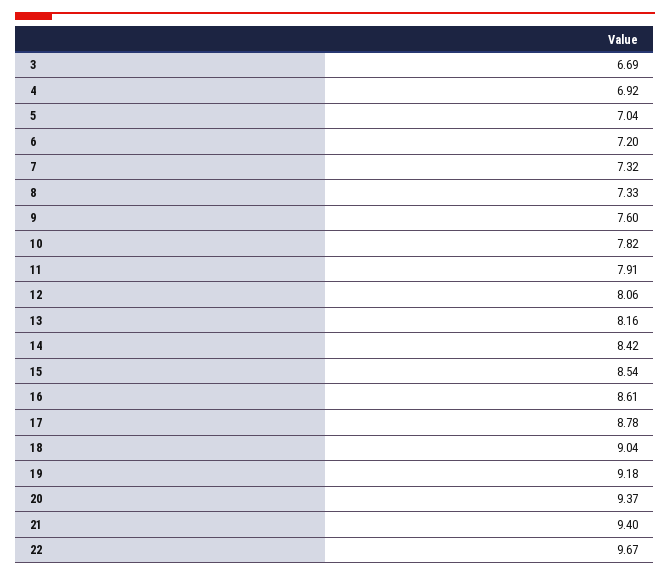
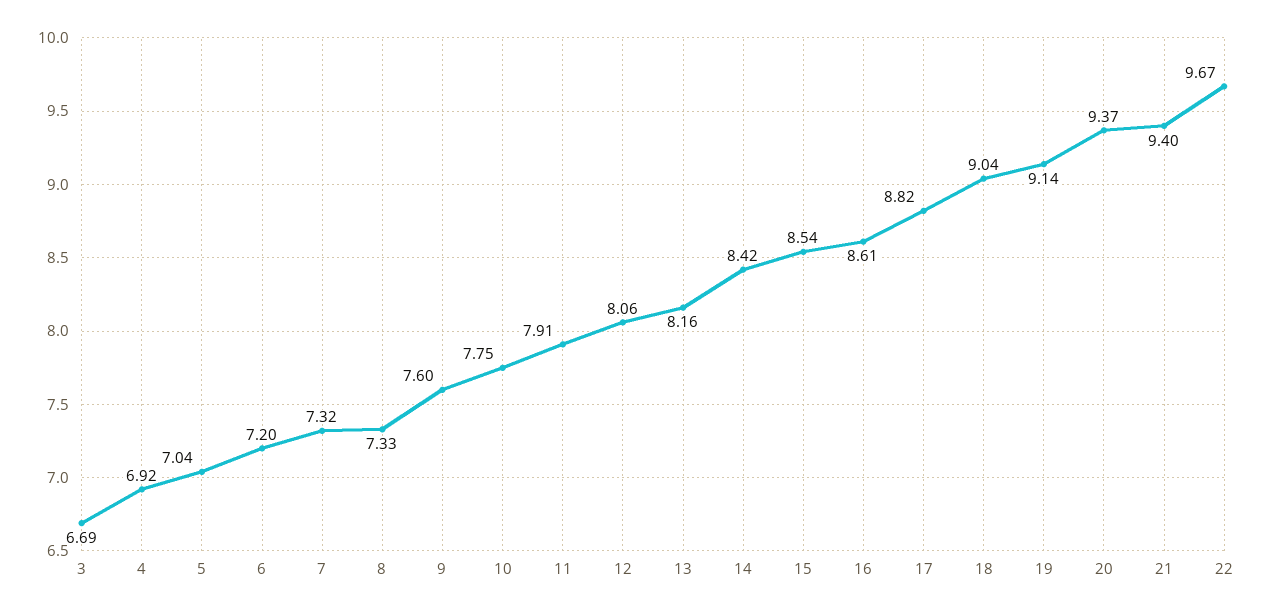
10: 7.82 -> 7.75
17: 8.78 -> 8.82
19: 9.18 -> 9.14

